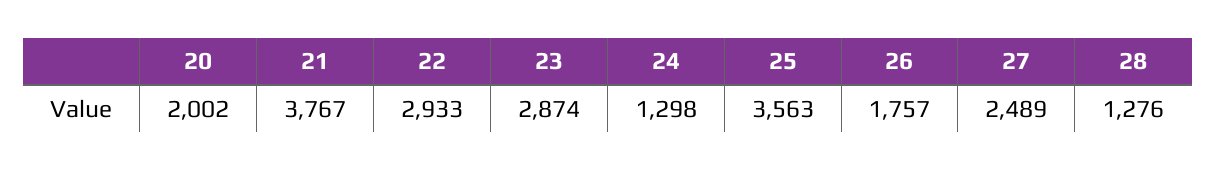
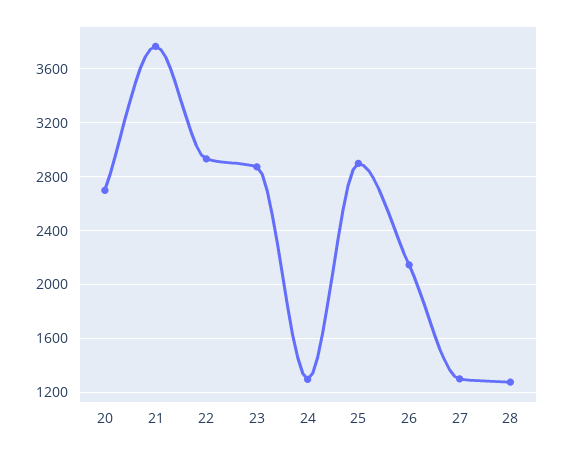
20: 2002 -> 2700
25: 3563 -> 2900
26: 1757 -> 2150
27: 2489 -> 1300

